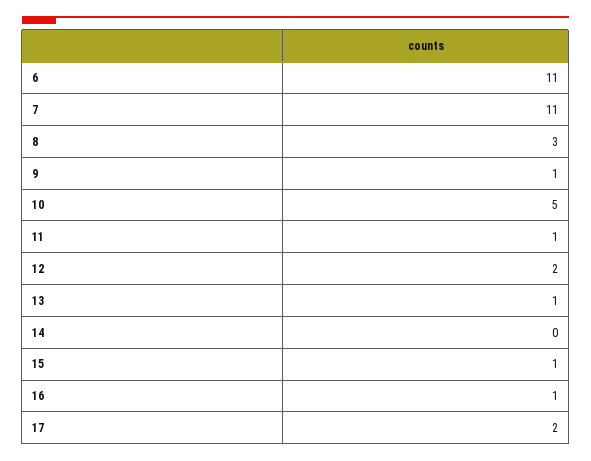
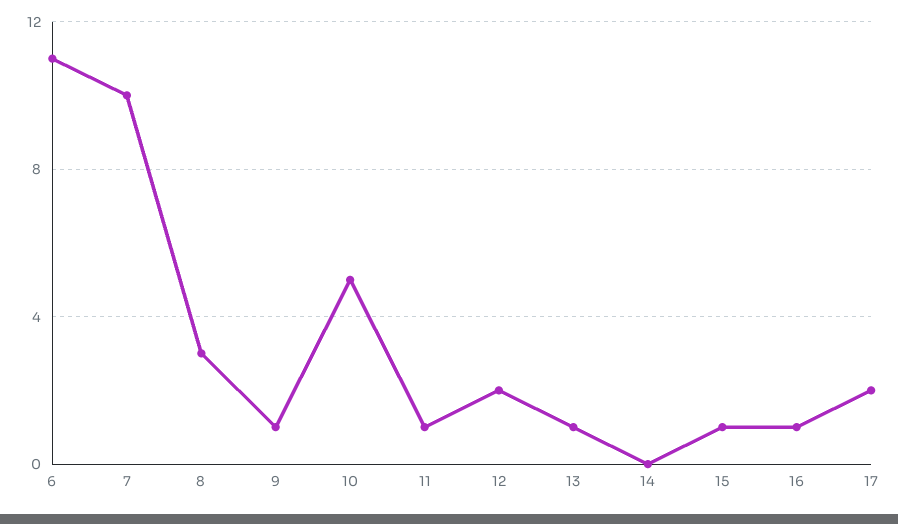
7: 11 -> 10

